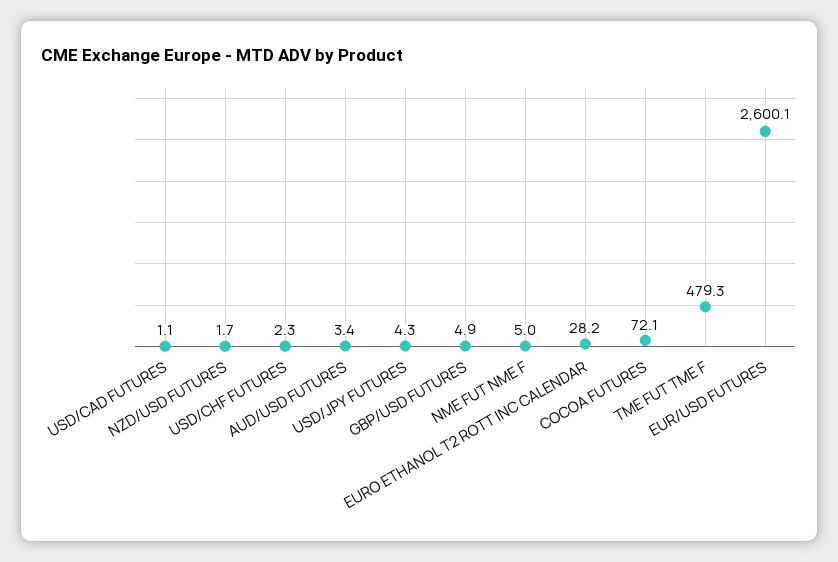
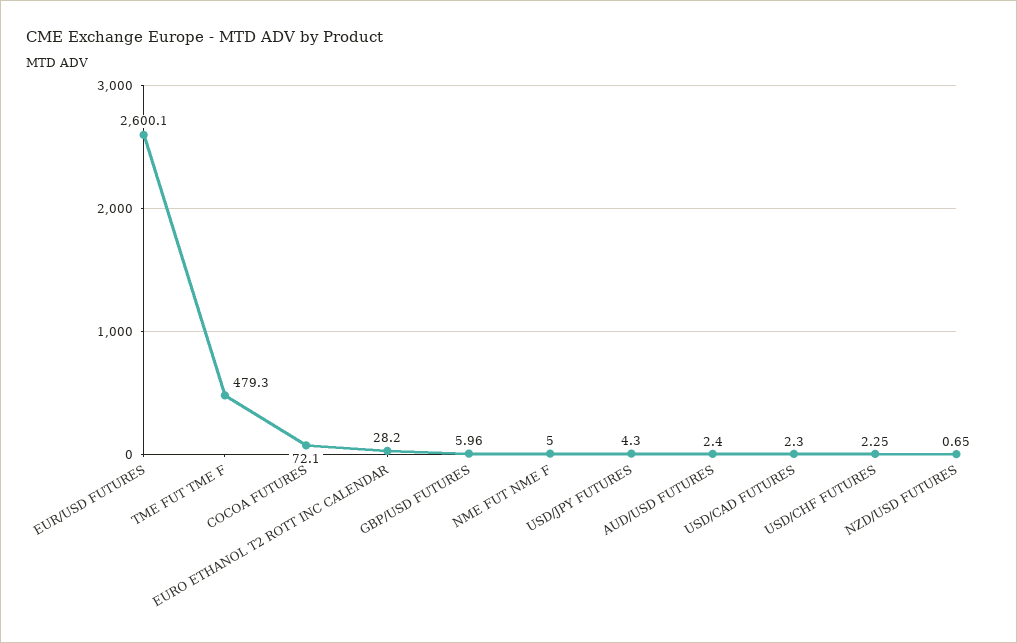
USD/CAD FUTURES: 1.1 -> 2.3
NZD/USD FUTURES: 1.7 -> 0.65
AUD/USD FUTURES: 3.4 -> 2.4
GBP/USD FUTURES: 4.9 -> 5.96

